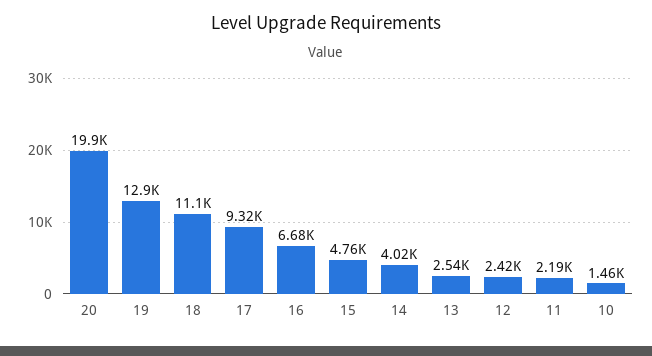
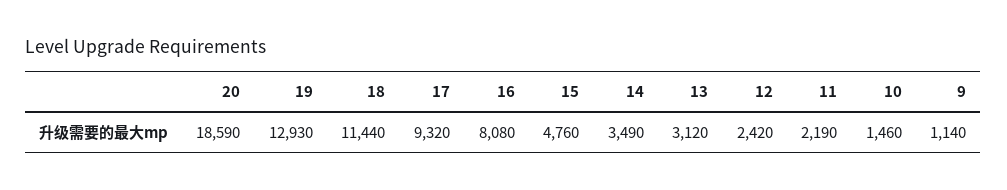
20: 19900 -> 18590
18: 11100 -> 11440
16: 6680 -> 8080
14: 4020 -> 3490
13: 2540 -> 3120
9: none -> 1140

